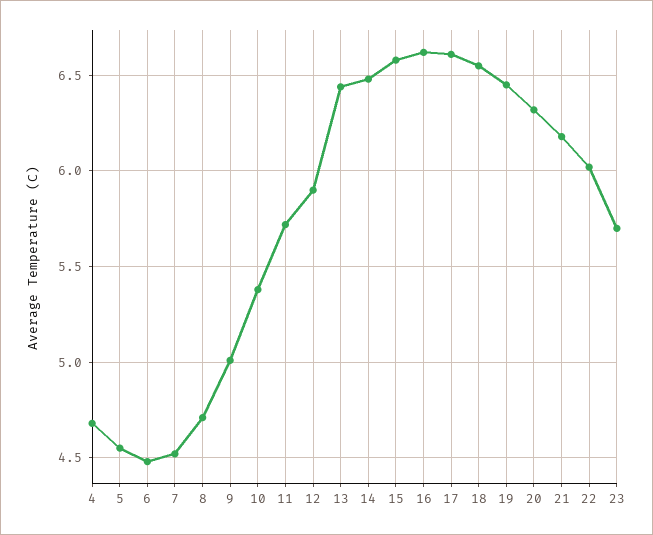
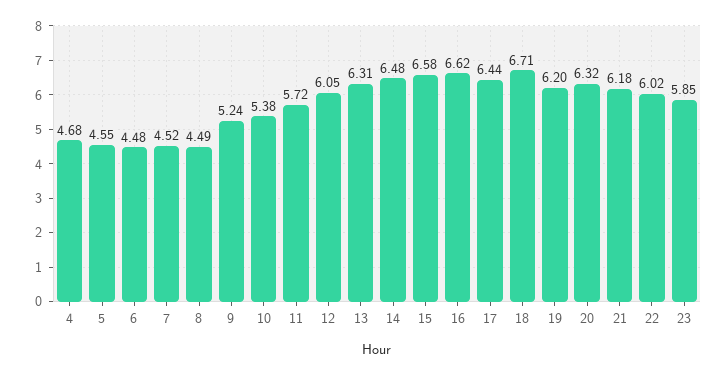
8: 4.7 -> 4.49
9: 5 -> 5.24
12: 5.9 -> 6.05
13: 6.45 -> 6.31
17: 6.6 -> 6.44
18: 6.55 -> 6.71
19: 6.45 -> 6.2
23: 5.7 -> 5.85

